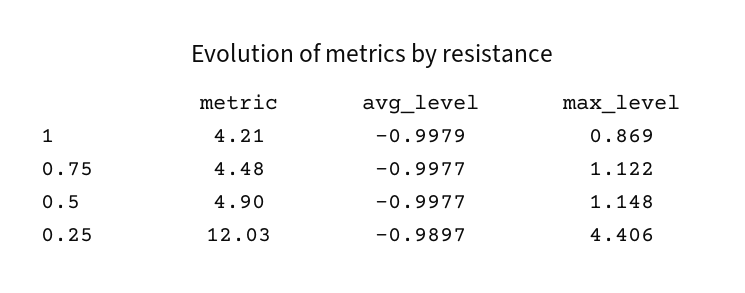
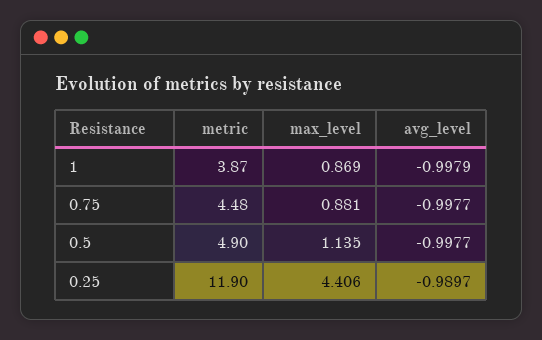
metric, 1: 4.21 -> 3.87
max_level, 0.75: 1.122 -> 0.881
max_level, 0.5: 1.148 -> 1.135
metric, 0.25: 12.03 -> 11.9

